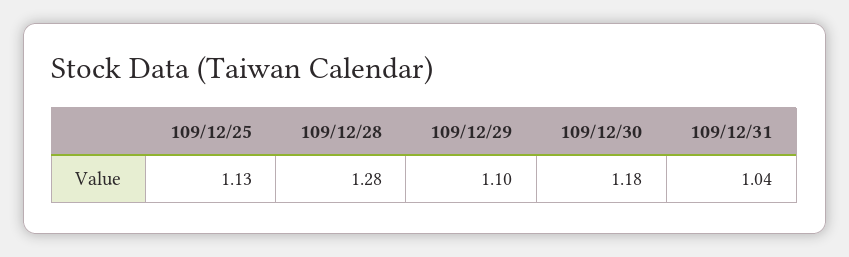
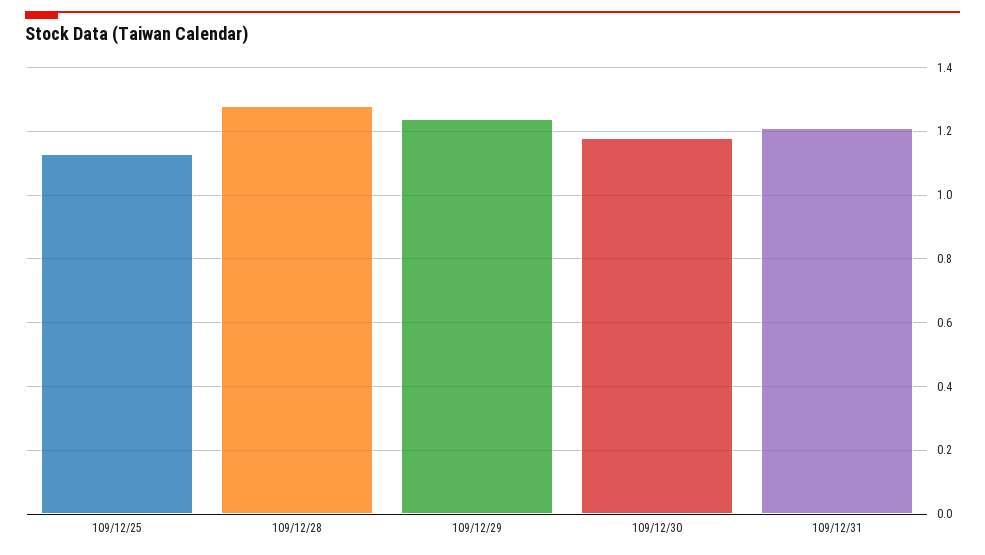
109/12/29: 1.1 -> 1.25
109/12/31: 1.04 -> 1.2

